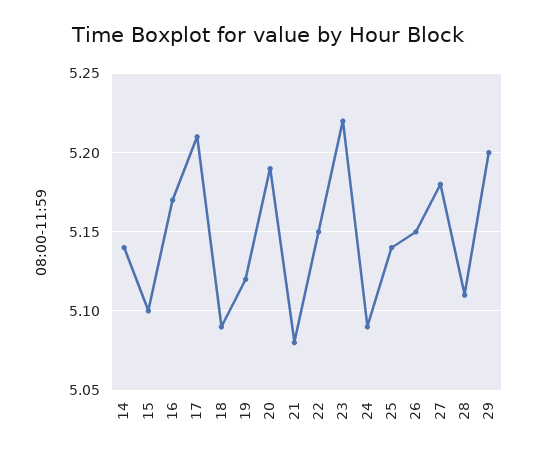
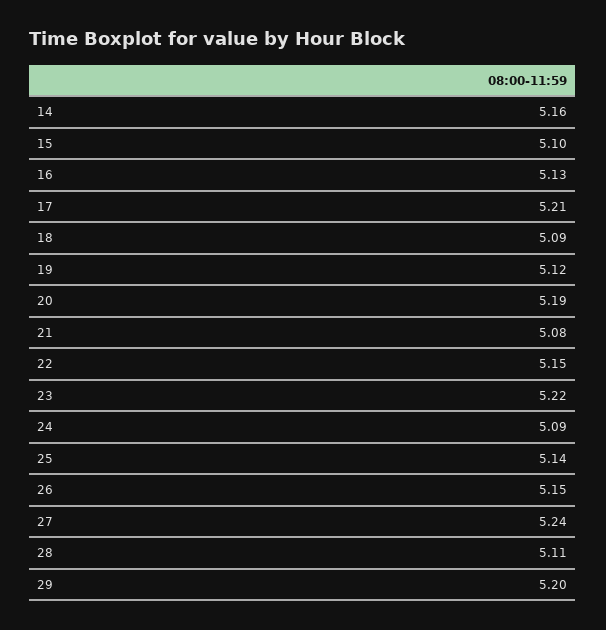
14: 5.14 -> 5.16
16: 5.17 -> 5.13
27: 5.18 -> 5.24

